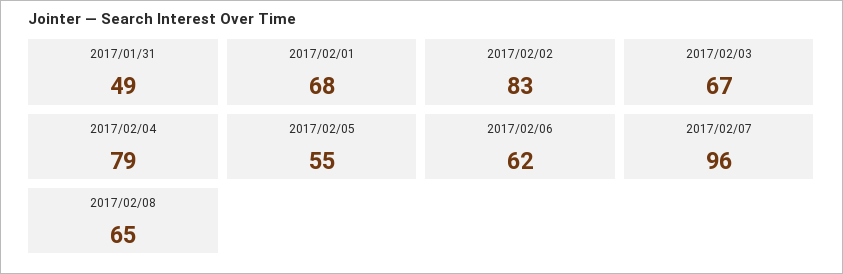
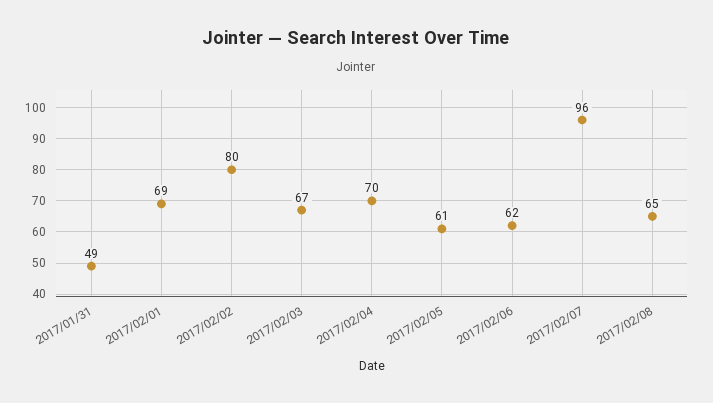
2017/02/01: 68 -> 69
2017/02/02: 83 -> 80
2017/02/04: 79 -> 70
2017/02/05: 55 -> 61

